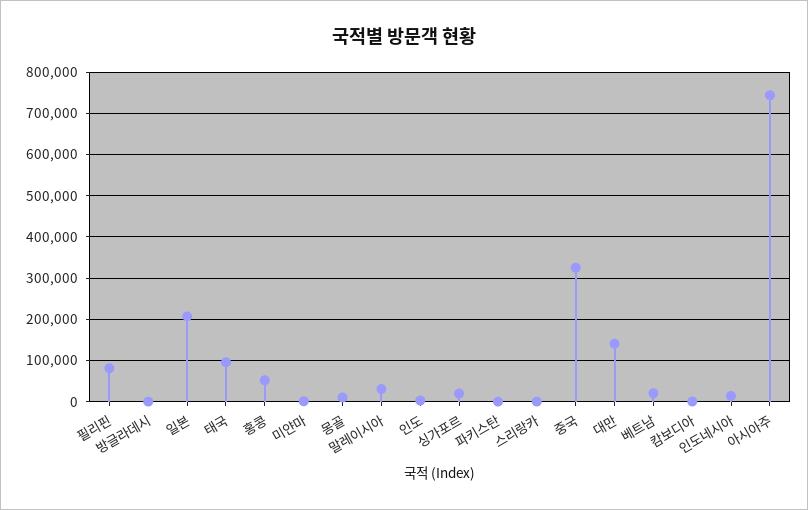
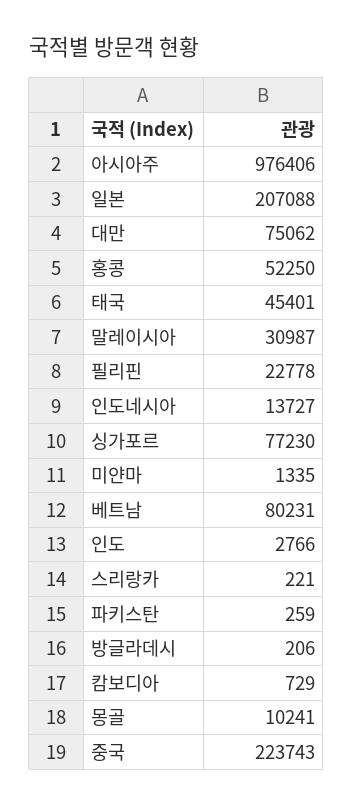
필리핀: 80000 -> 22778
태국: 100000 -> 45401
싱가포르: 20000 -> 77230
중국: 320000 -> 223743
대만: 140000 -> 75062
베트남: 20000 -> 80231
아시아주: 740000 -> 976406

